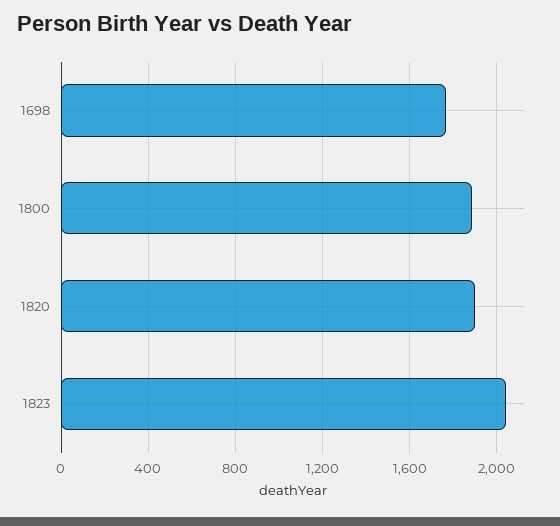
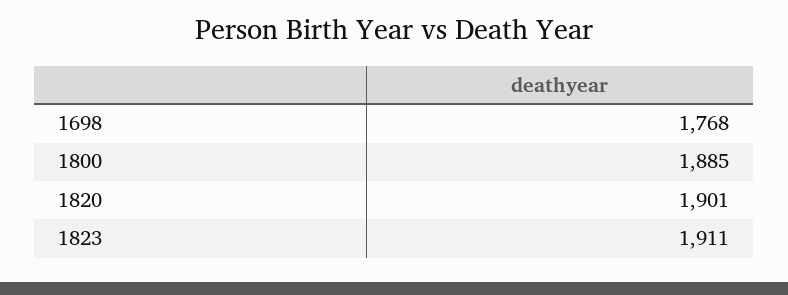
1823: 2050 -> 1911

